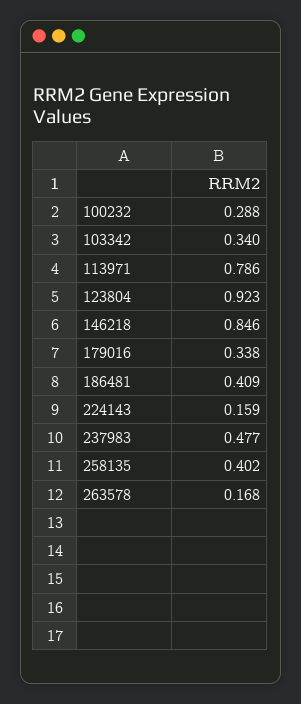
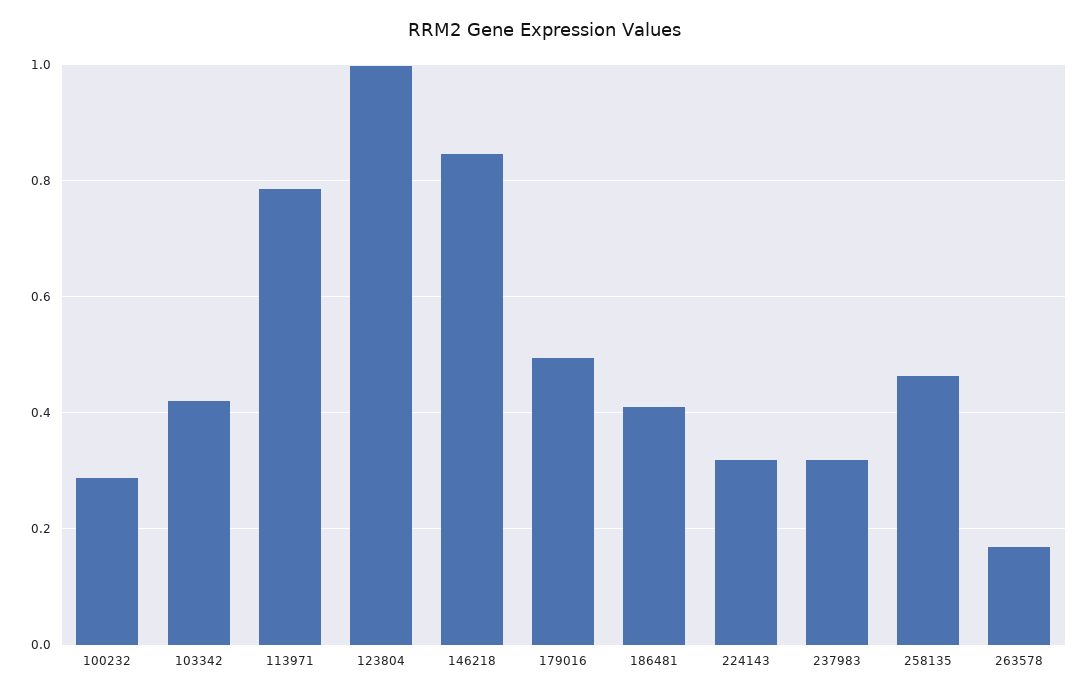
103342: 0.34 -> 0.42
123804: 0.923 -> 1
179016: 0.338 -> 0.5
224143: 0.159 -> 0.32
237983: 0.477 -> 0.32
258135: 0.402 -> 0.46

